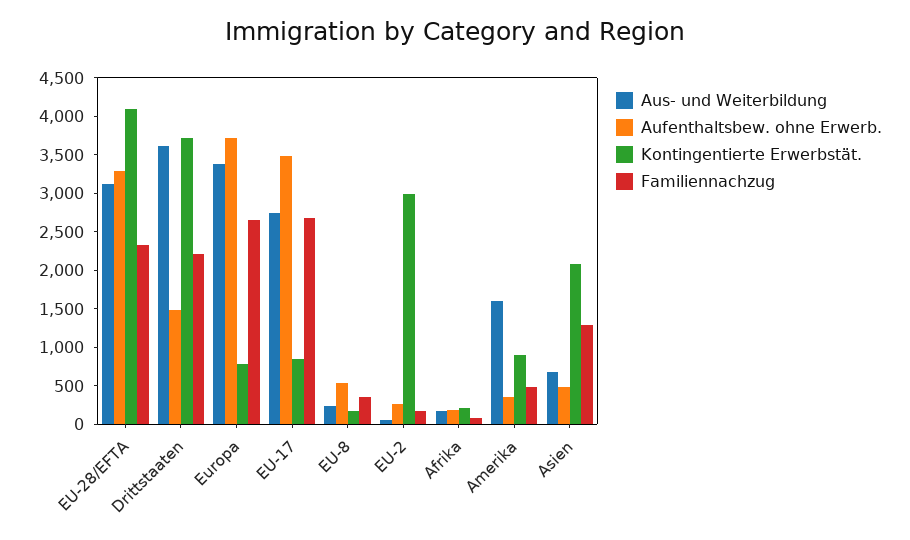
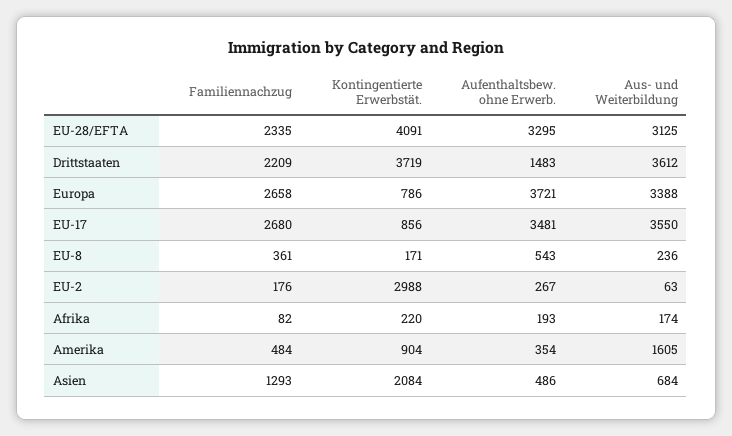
Aus- und Weiterbildung, EU-17: 2750 -> 3550

